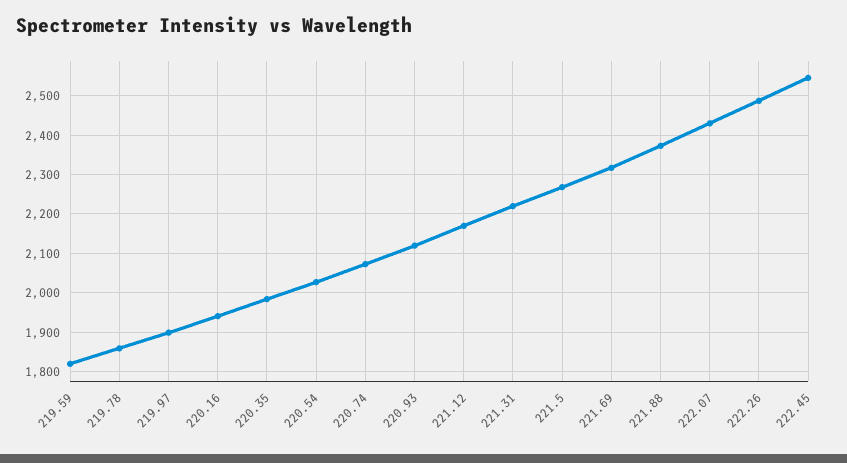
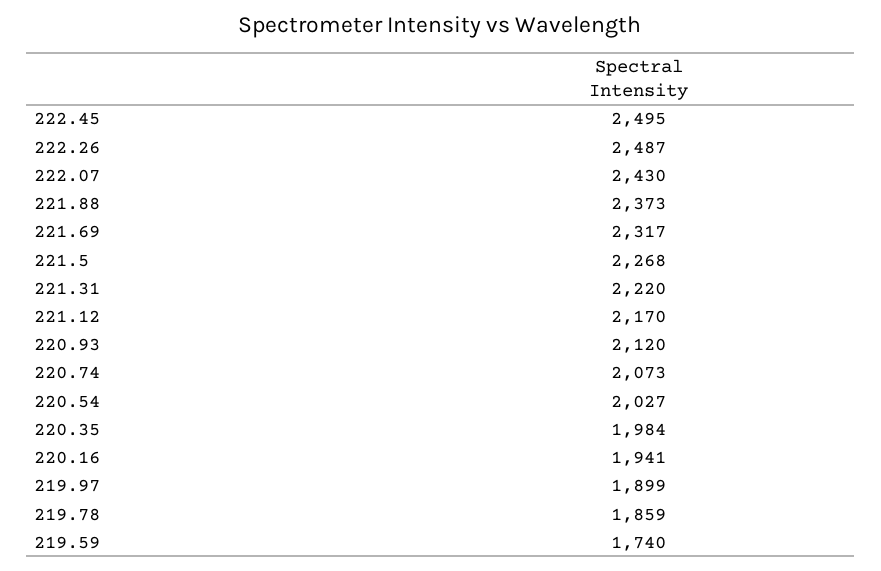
219.59: 1820 -> 1740
222.45: 2540 -> 2495

